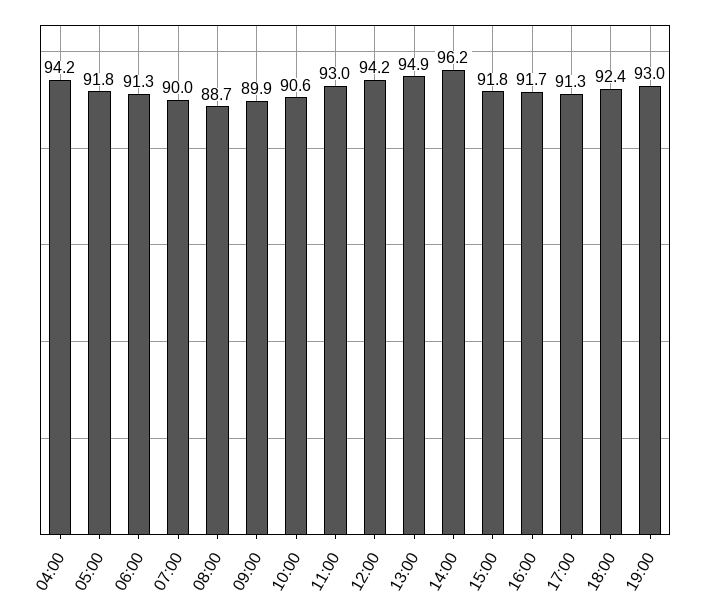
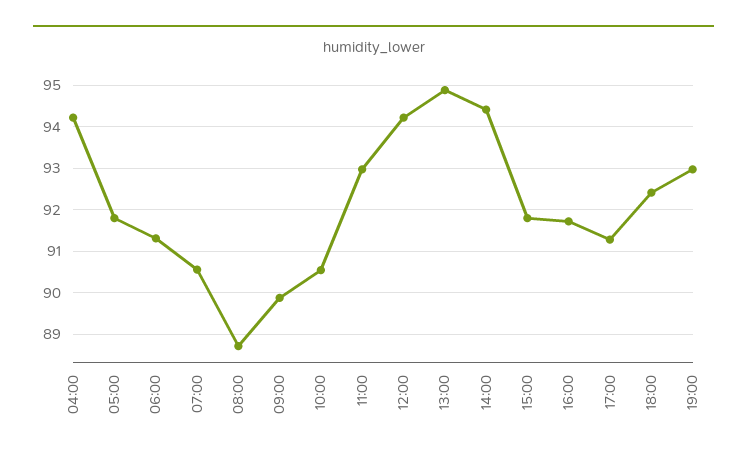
07:00: 90 -> 90.6
14:00: 96.2 -> 94.4

